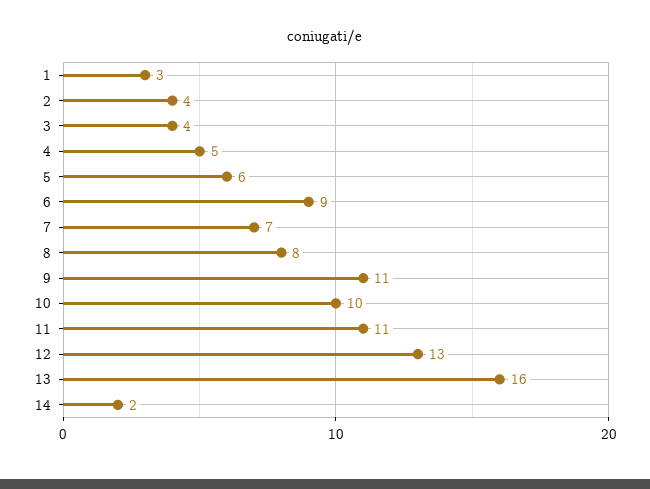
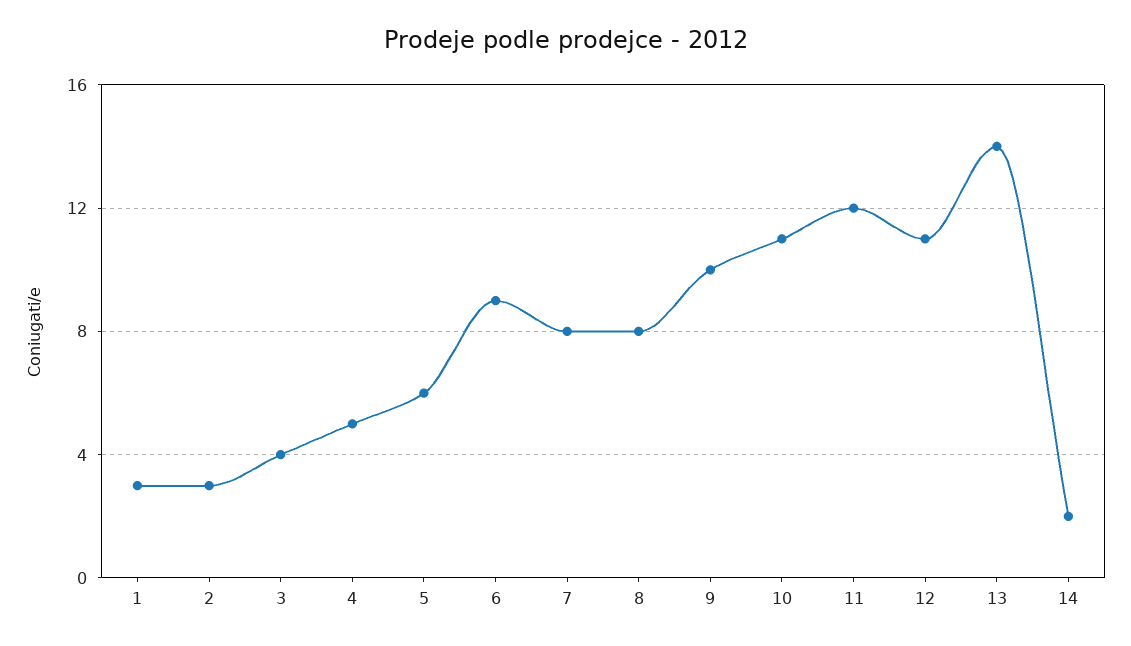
2: 4 -> 3
7: 7 -> 8
9: 11 -> 10
10: 10 -> 11
11: 11 -> 12
12: 13 -> 11
13: 16 -> 14

